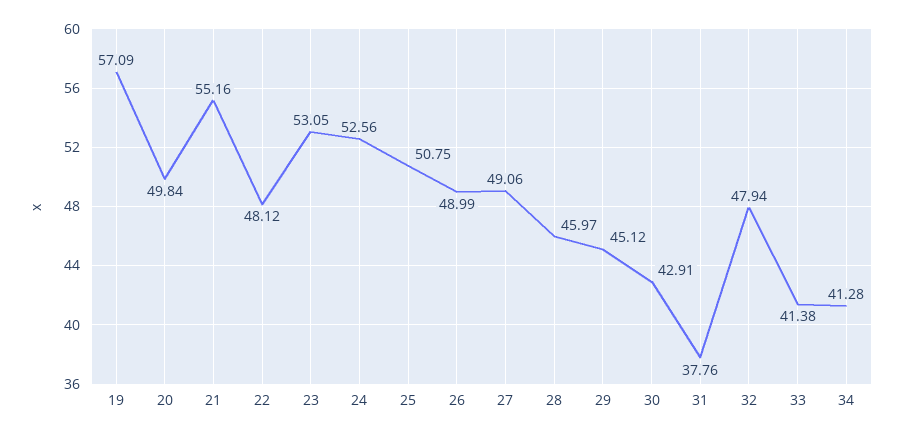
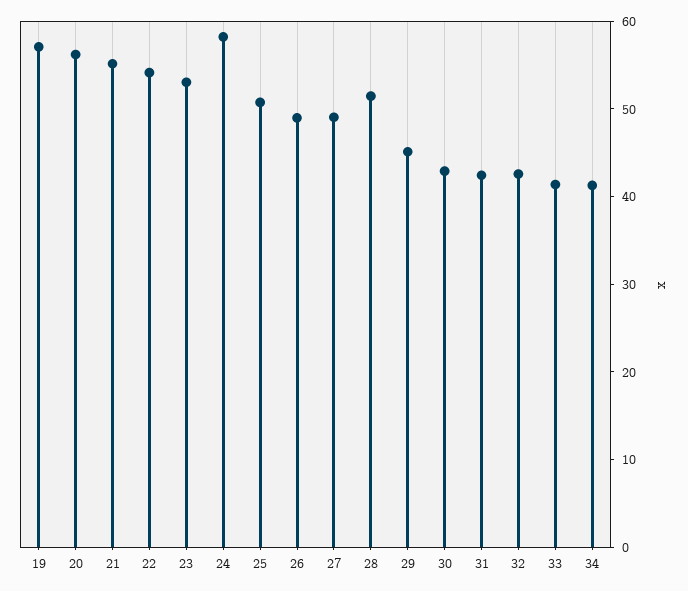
20: 49.84 -> 56
22: 48.12 -> 54
24: 52.56 -> 58
28: 45.97 -> 52
31: 37.76 -> 42
32: 47.94 -> 42

